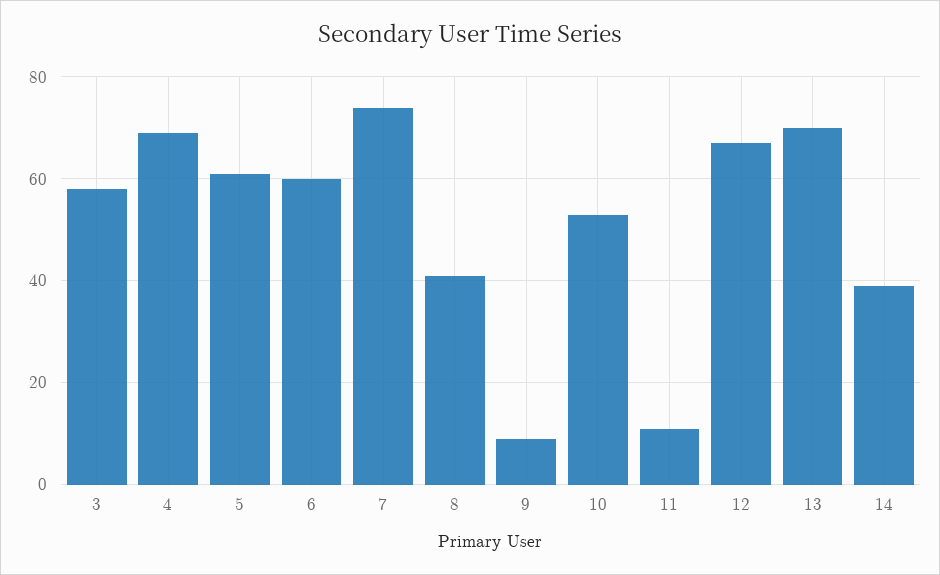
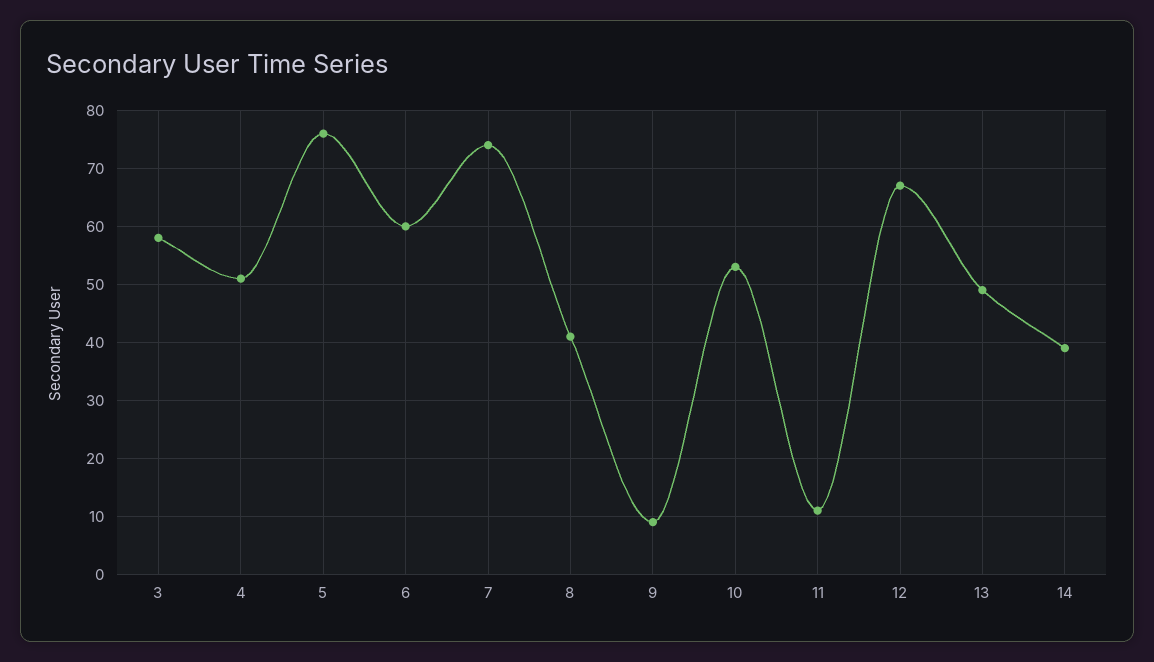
4: 70 -> 50
5: 60 -> 75
13: 70 -> 50

